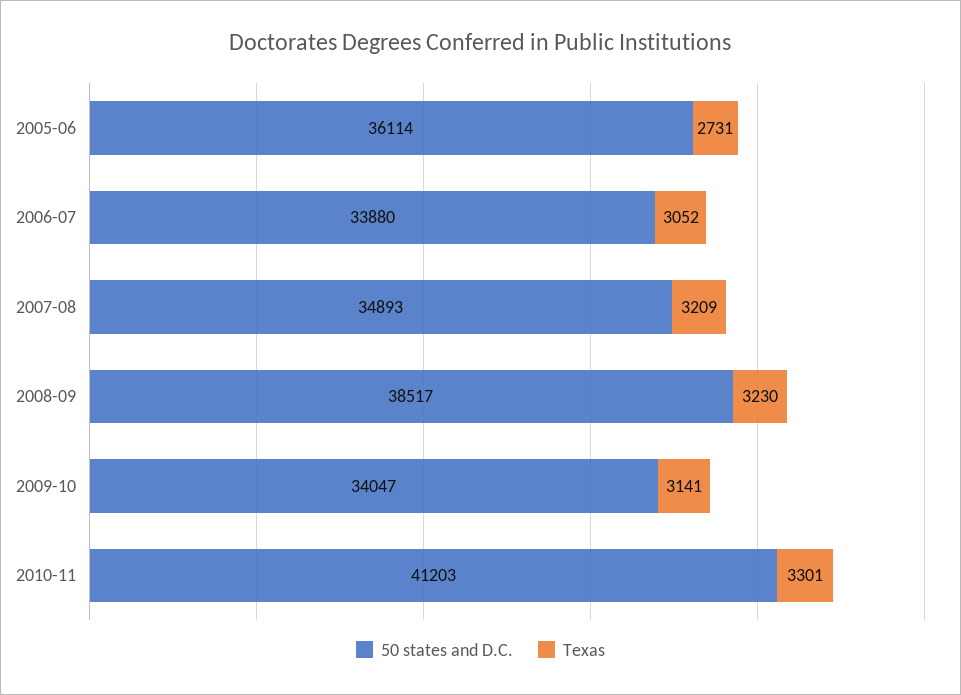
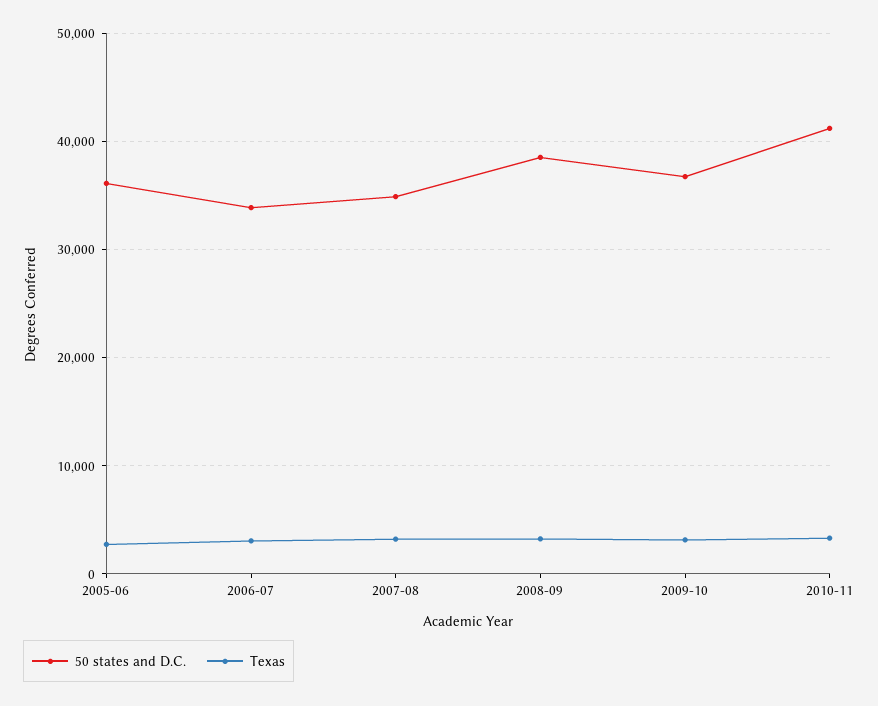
50 states and D.C., 2009-10: 34047 -> 37000

